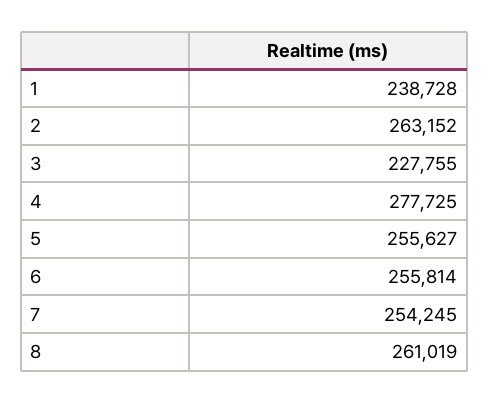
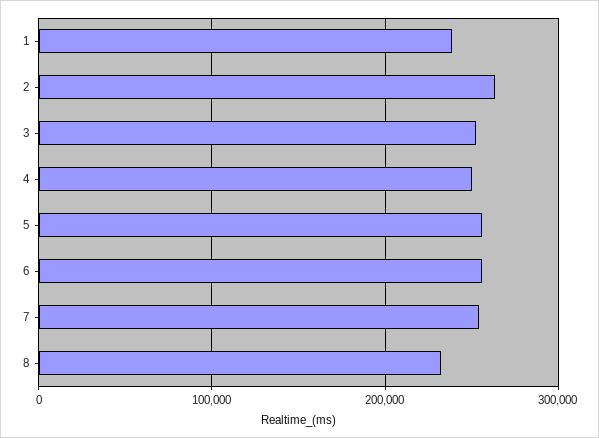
3: 227755 -> 250000
4: 277725 -> 250000
8: 261019 -> 230000

